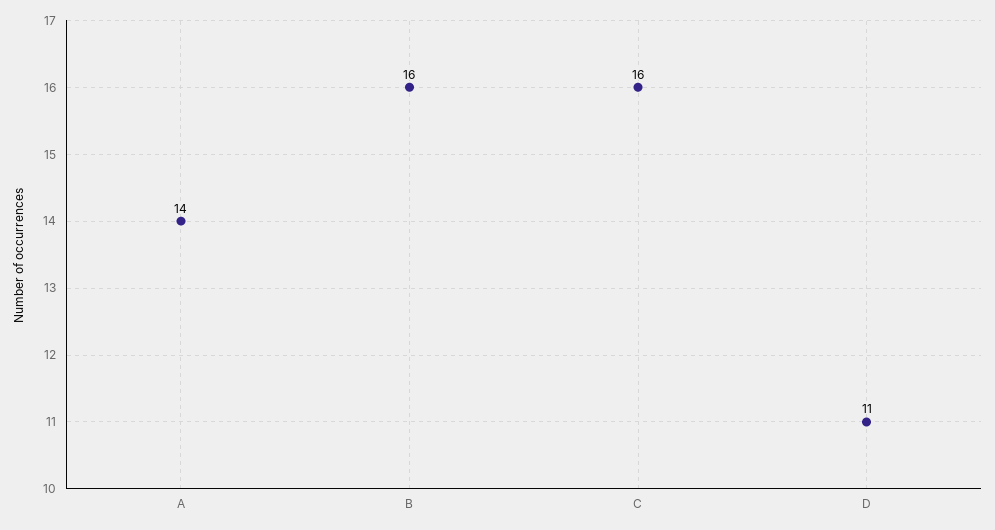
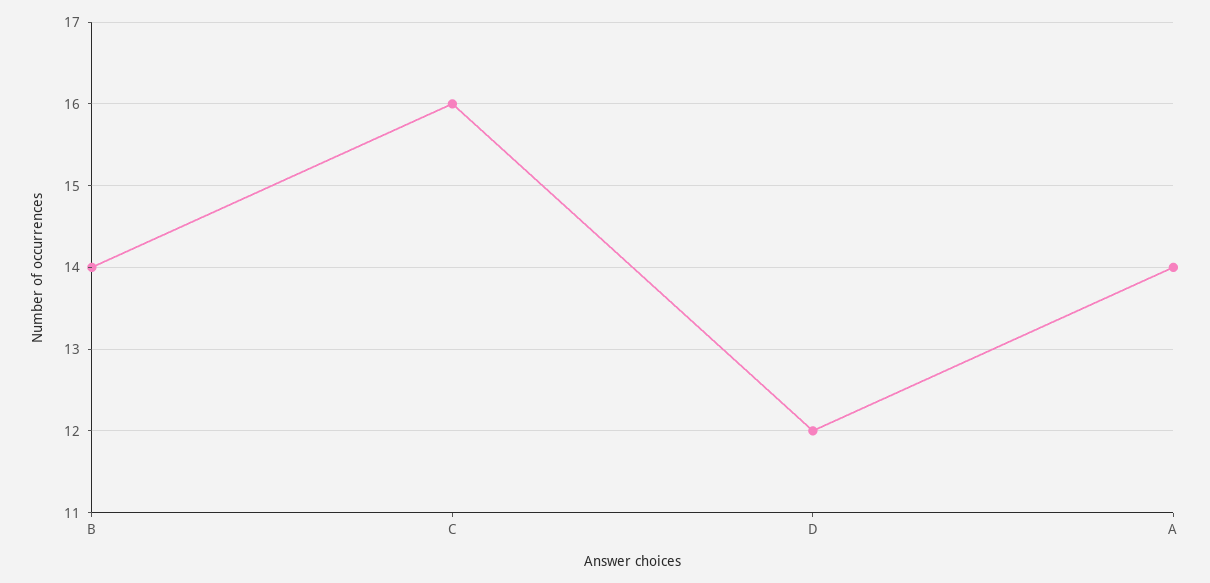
B: 16 -> 14
D: 11 -> 12

